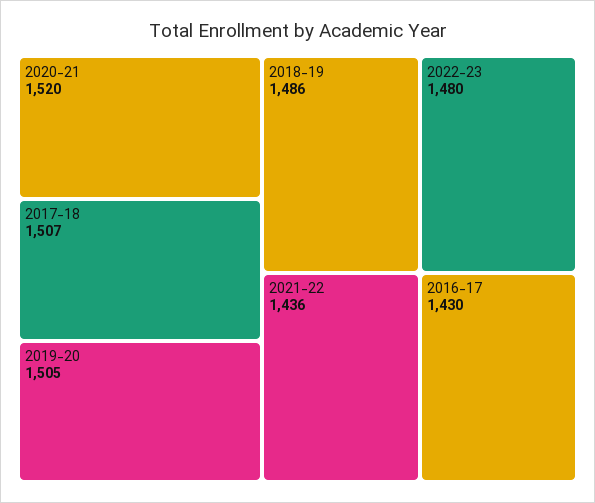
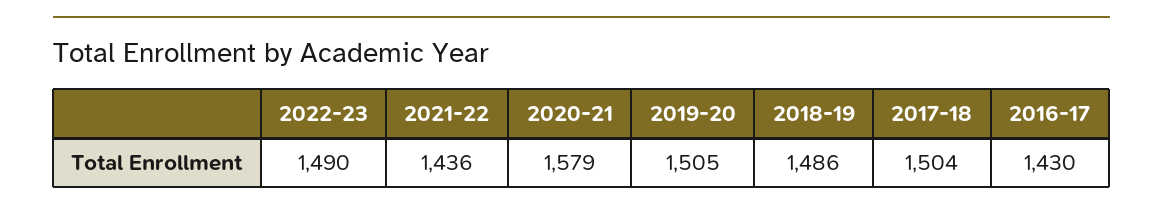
2020-21: 1520 -> 1579
2017-18: 1507 -> 1504
2022-23: 1480 -> 1490

